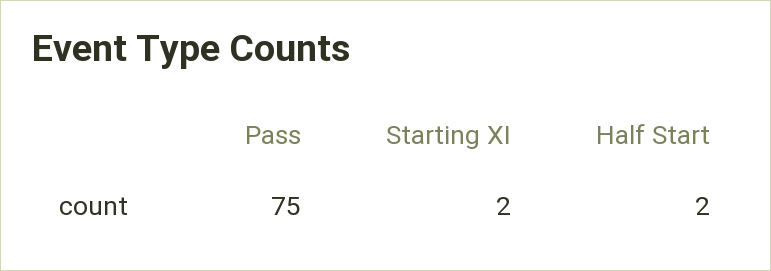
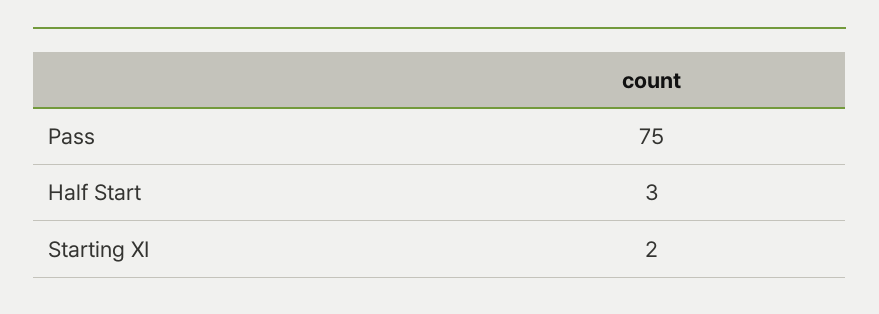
Half Start: 2 -> 3

